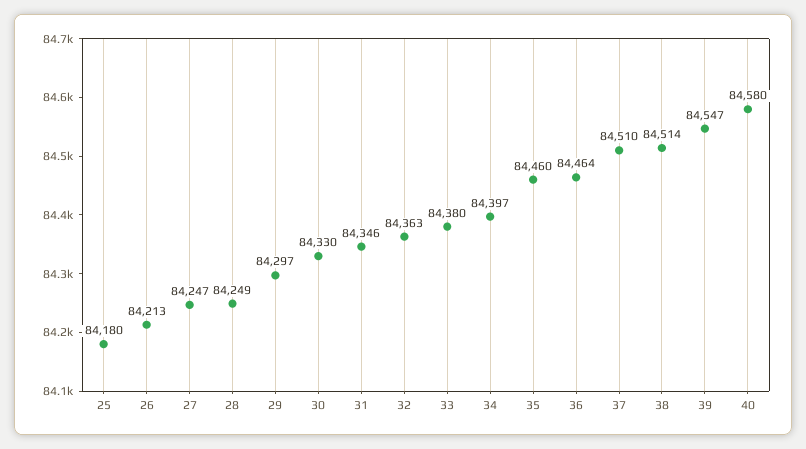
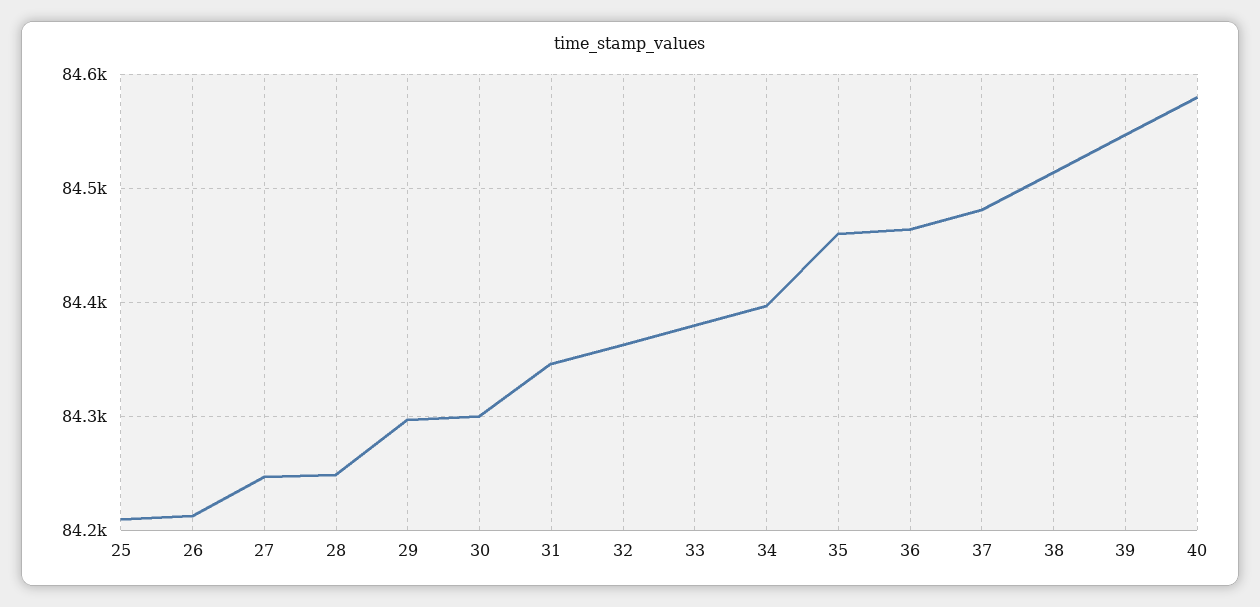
25: 84180 -> 84210
30: 84330 -> 84300
37: 84510 -> 84480

